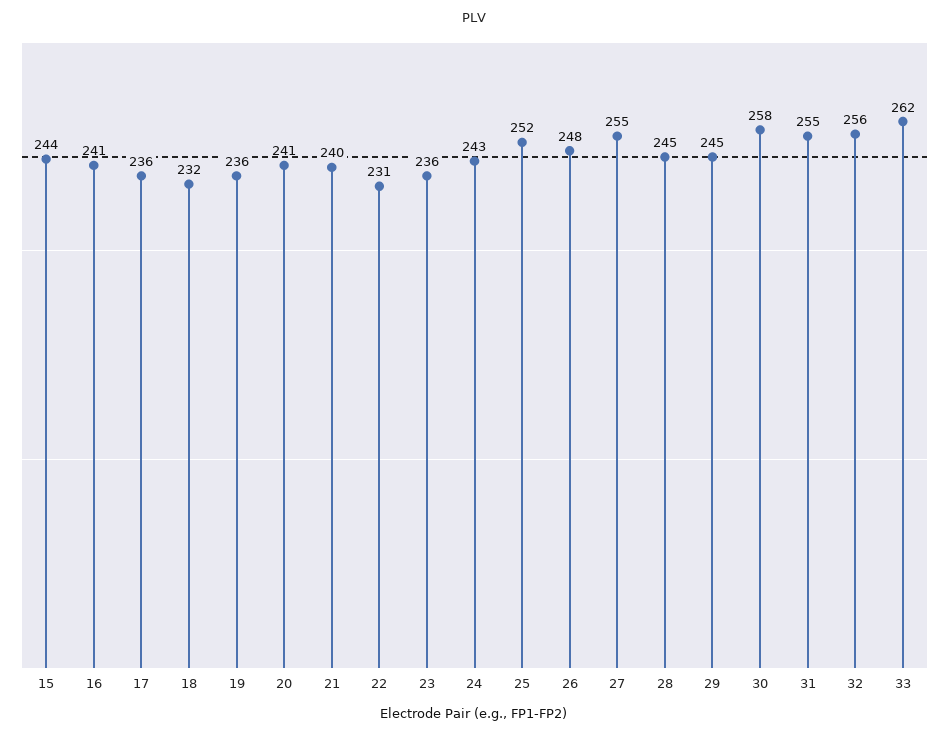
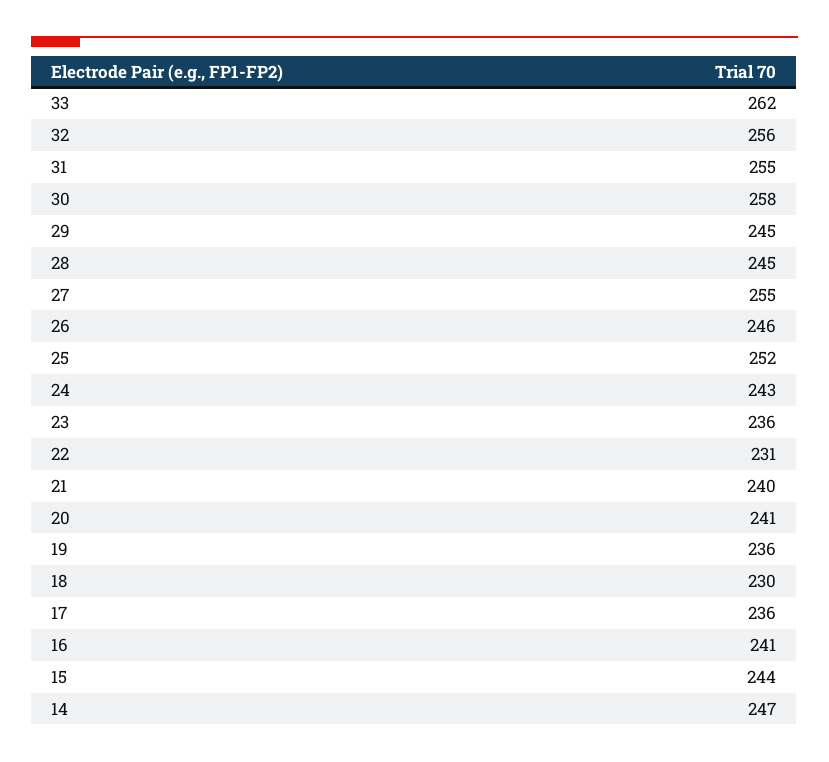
18: 232 -> 230
26: 248 -> 246
14: none -> 247

